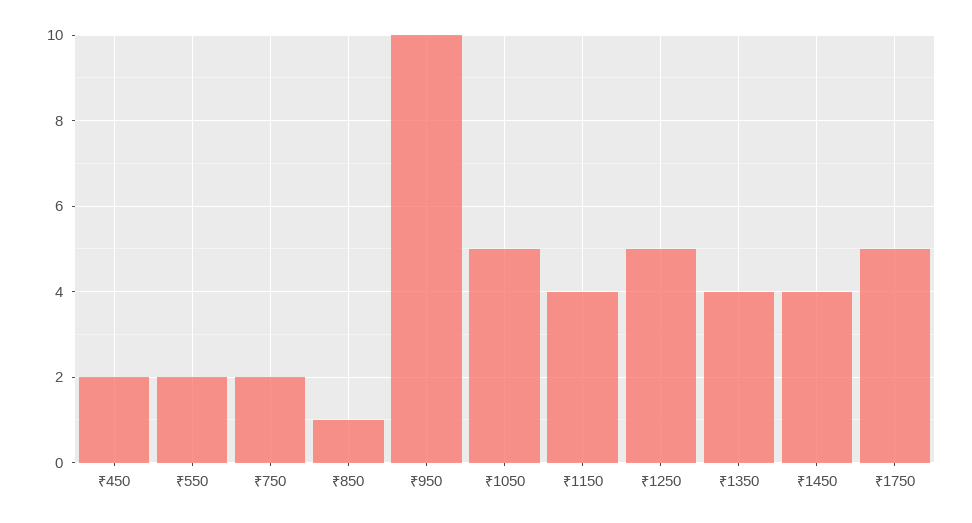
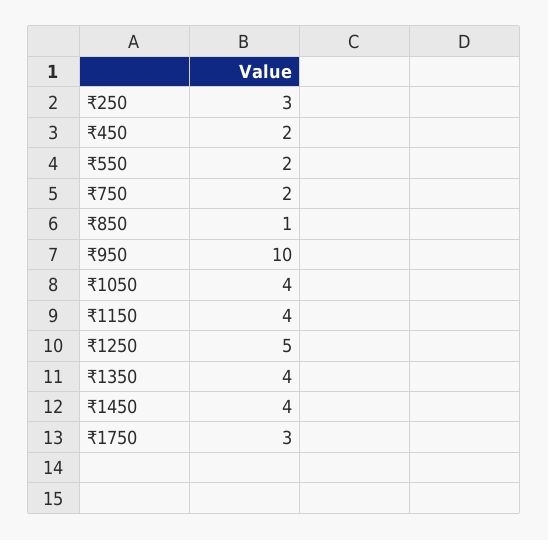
₹1050: 5 -> 4
₹1750: 5 -> 3
₹250: none -> 3

